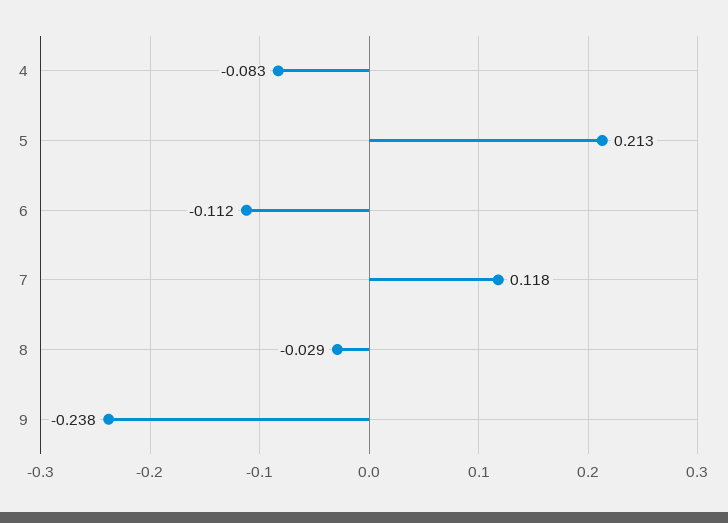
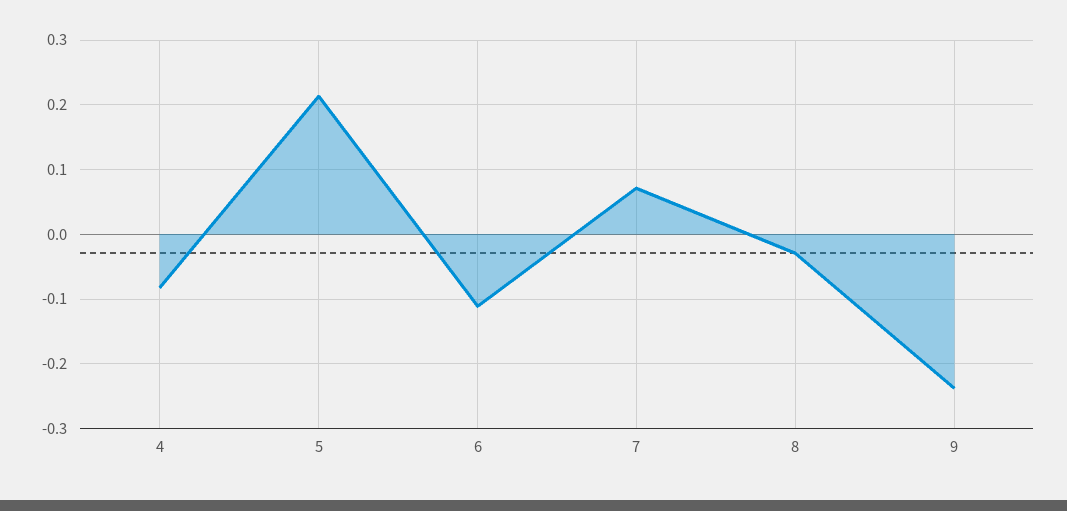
7: 0.118 -> 0.07

